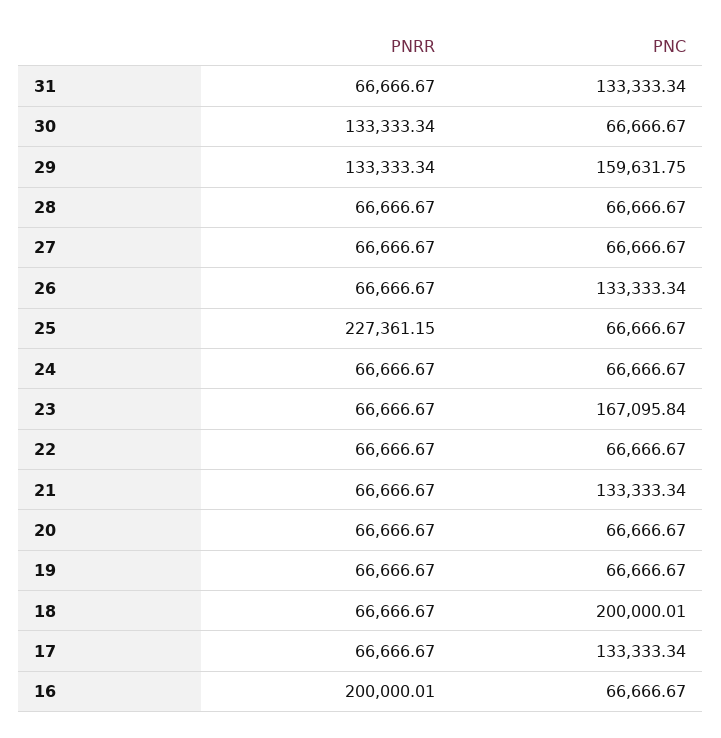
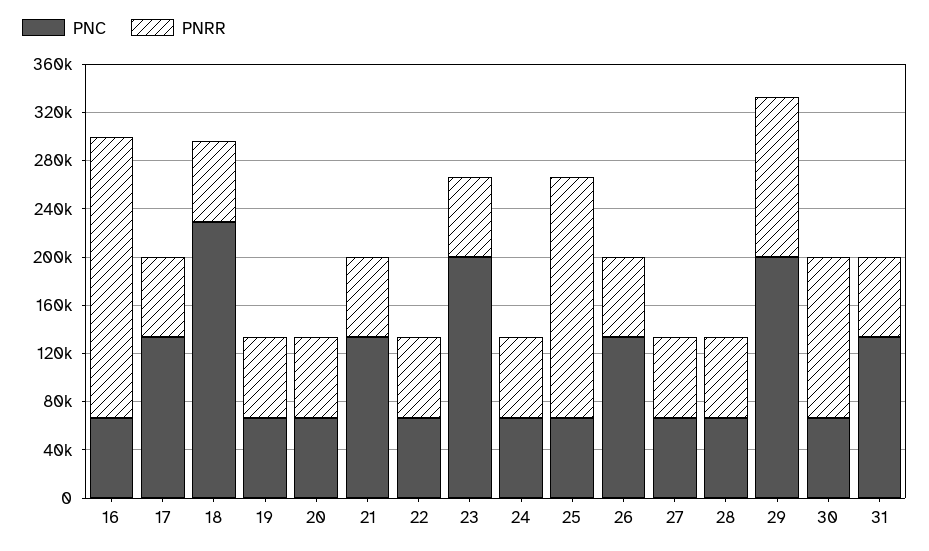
PNC, 29: 159631.75 -> 200000
PNRR, 25: 227361.15 -> 200000
PNC, 23: 167095.84 -> 200000
PNC, 18: 200000.01 -> 230000
PNRR, 16: 200000.01 -> 230000

